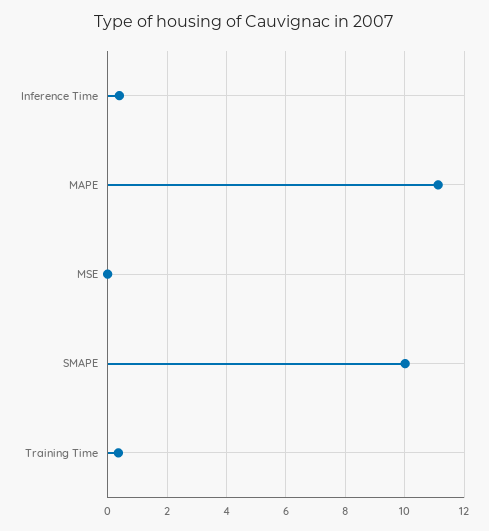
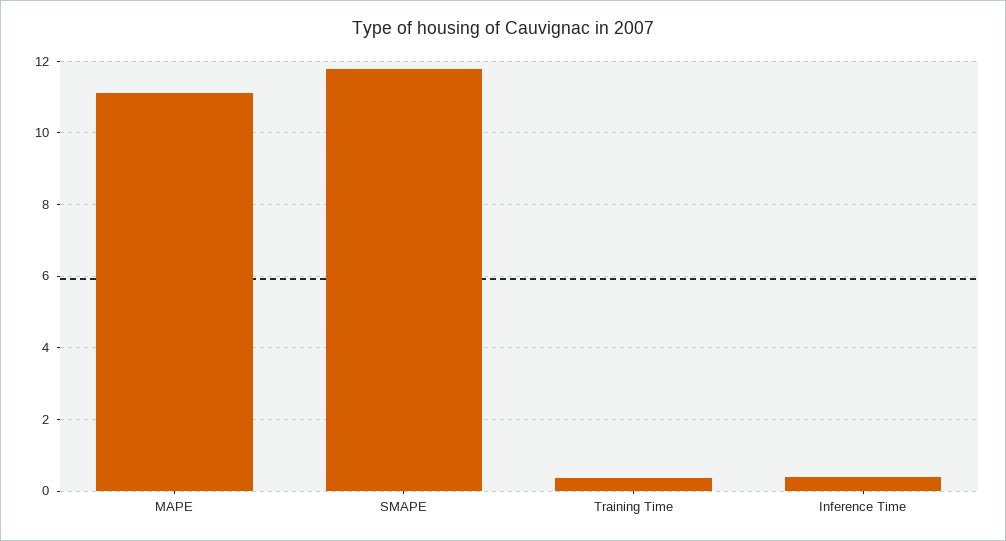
MSE: 0 -> none
SMAPE: 10 -> 11.8

